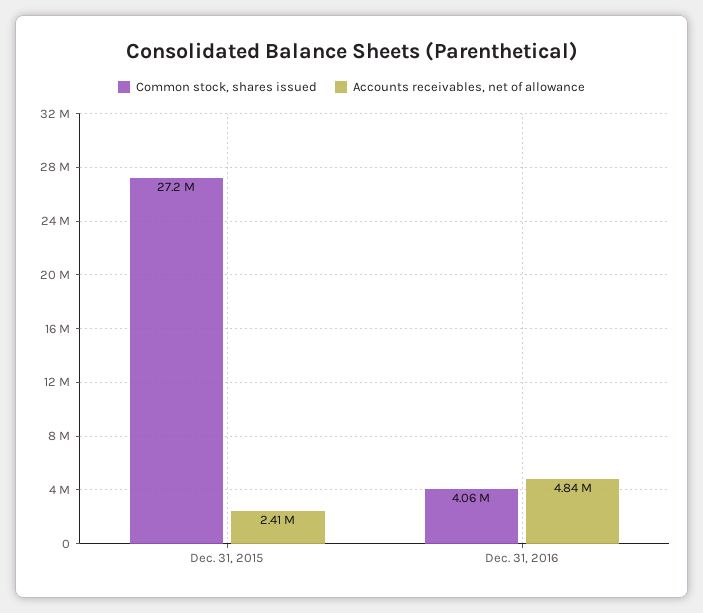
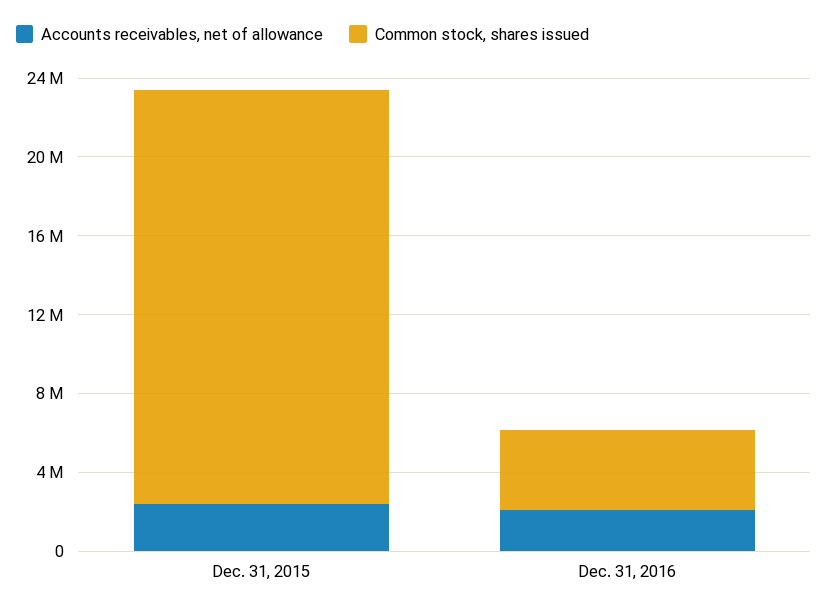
Common stock, shares issued, Dec. 31, 2015: 27200000 -> 21000000
Accounts receivables, net of allowance, Dec. 31, 2016: 4840000 -> 2000000

